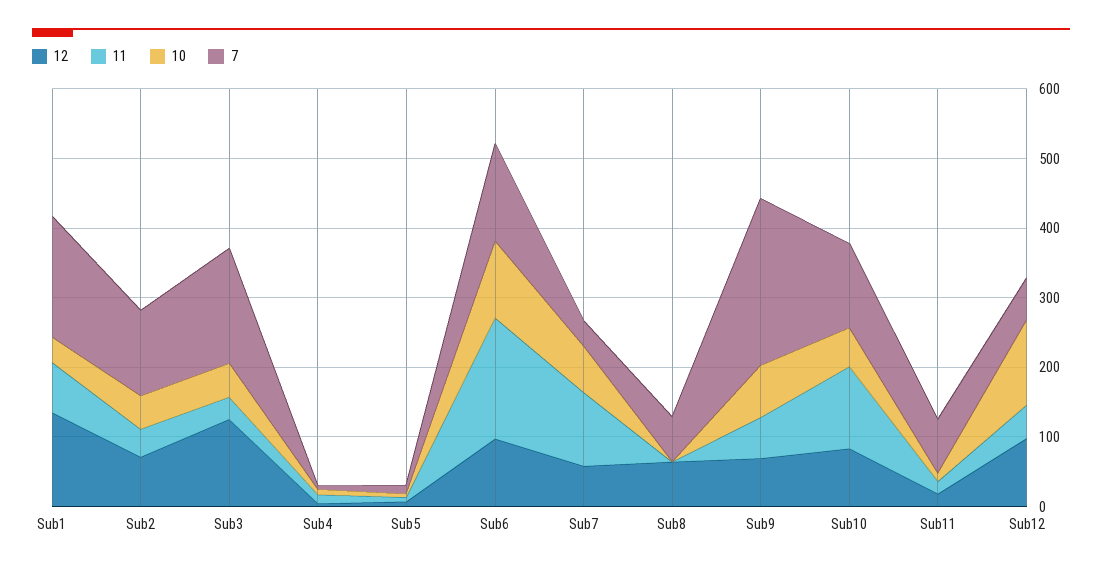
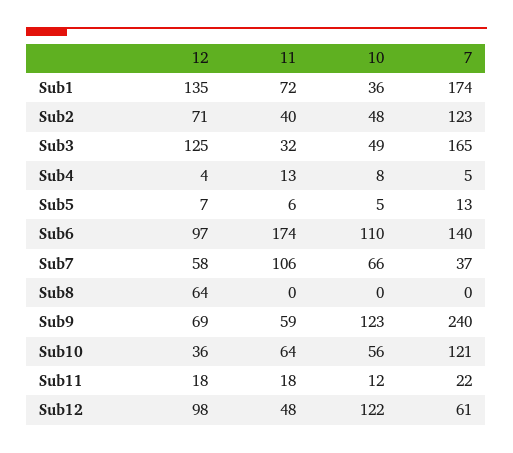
7, Sub8: 60 -> 0
10, Sub9: 80 -> 123
12, Sub10: 80 -> 36
11, Sub10: 120 -> 64
7, Sub11: 80 -> 22

